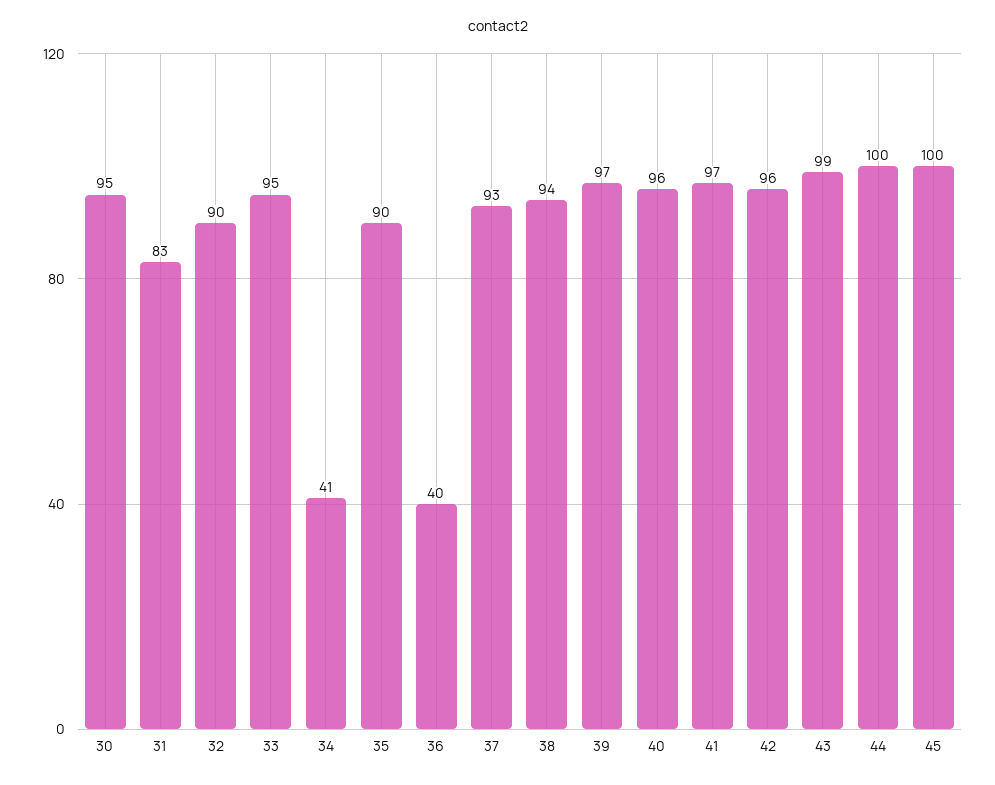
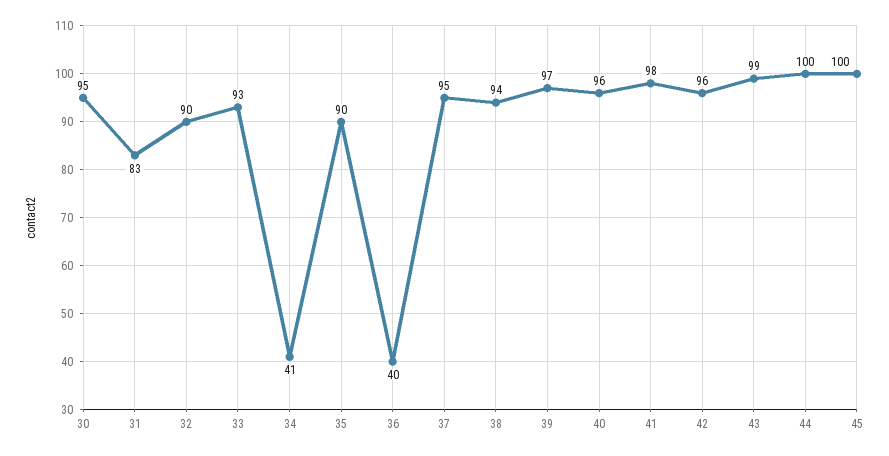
33: 95 -> 93
37: 93 -> 95
41: 97 -> 98

